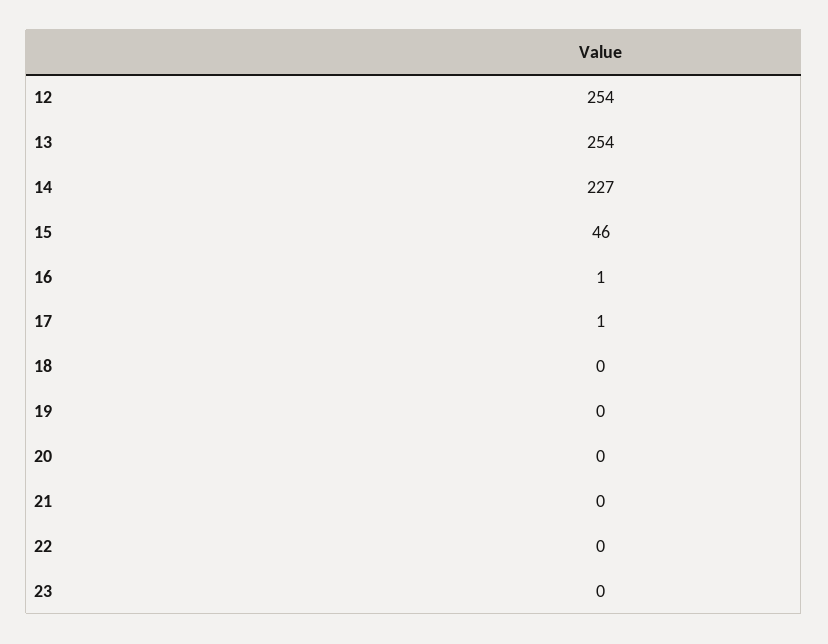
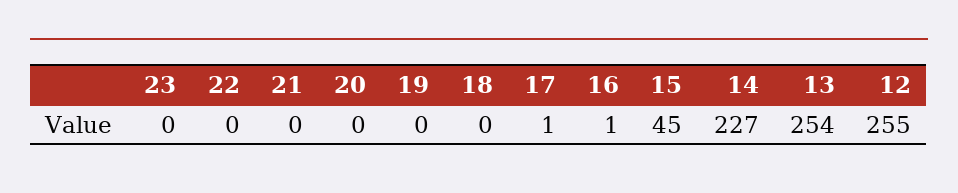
12: 254 -> 255
15: 46 -> 45

